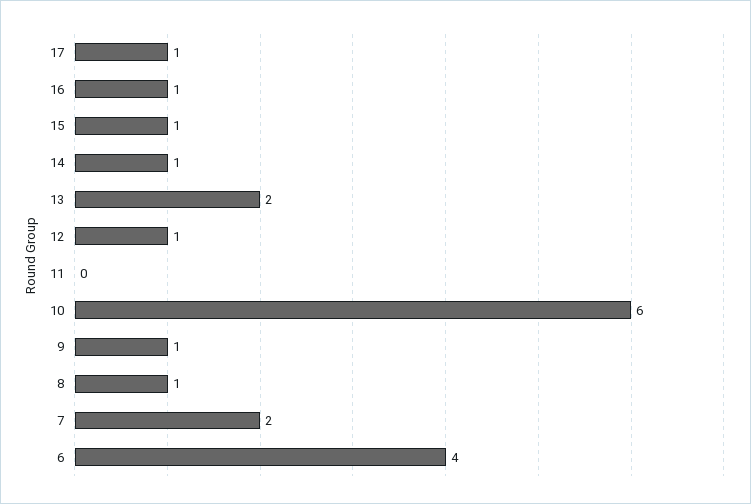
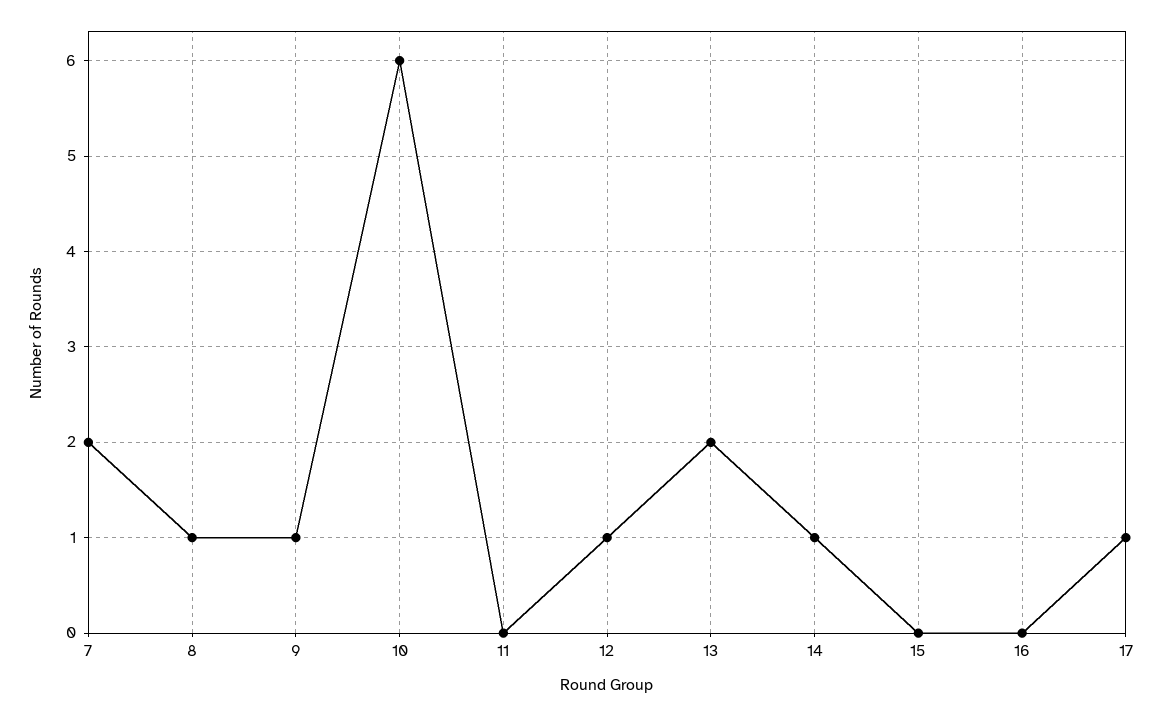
16: 1 -> 0
15: 1 -> 0
6: 4 -> none

